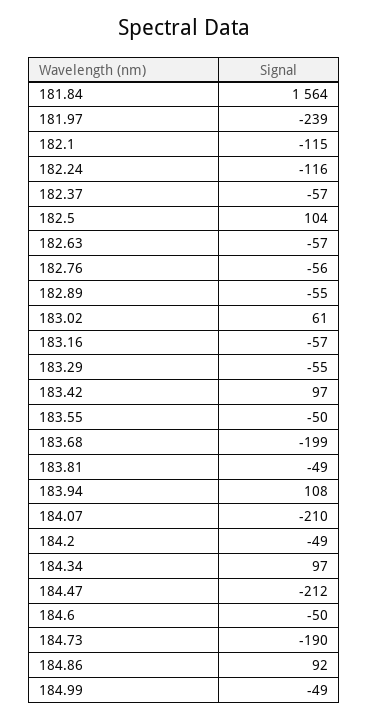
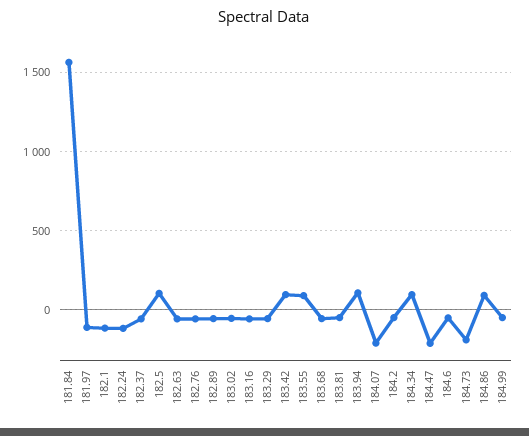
181.97: -239 -> -100
183.02: 61 -> -50
183.55: -50 -> 100
183.68: -199 -> -50

